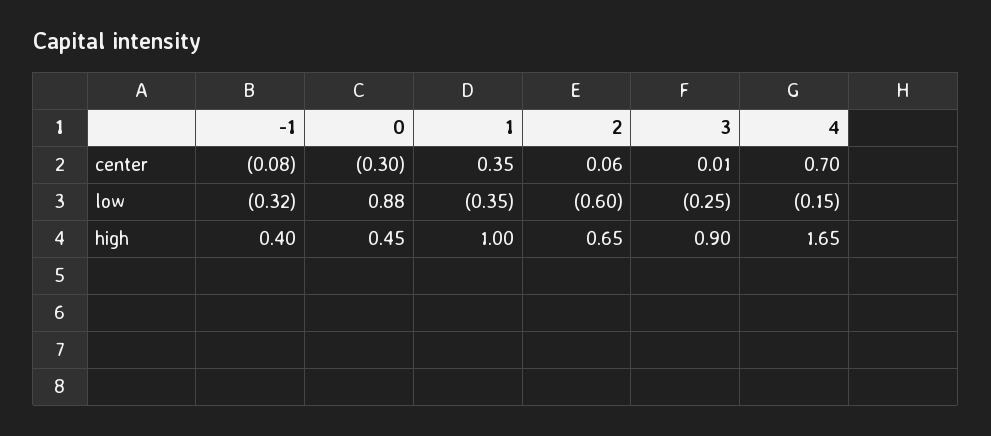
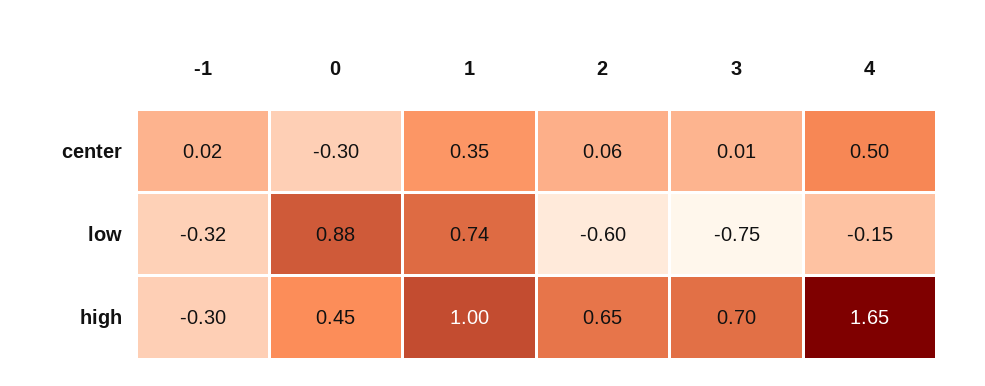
-1, center: -0.08 -> 0.02
4, center: 0.7 -> 0.5
1, low: -0.35 -> 0.74
3, low: -0.25 -> -0.75
-1, high: 0.4 -> -0.3
3, high: 0.9 -> 0.7

